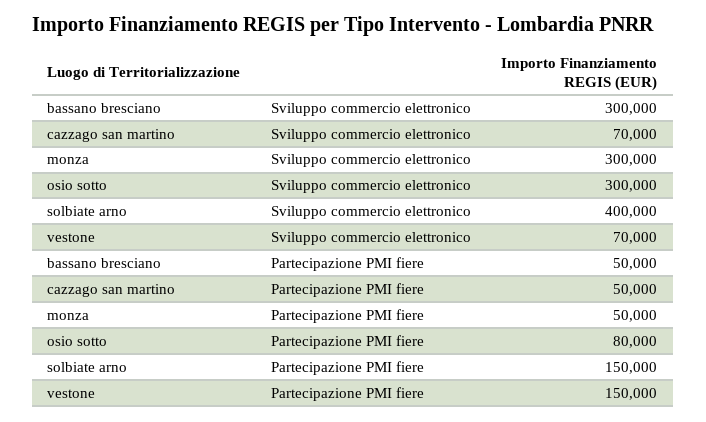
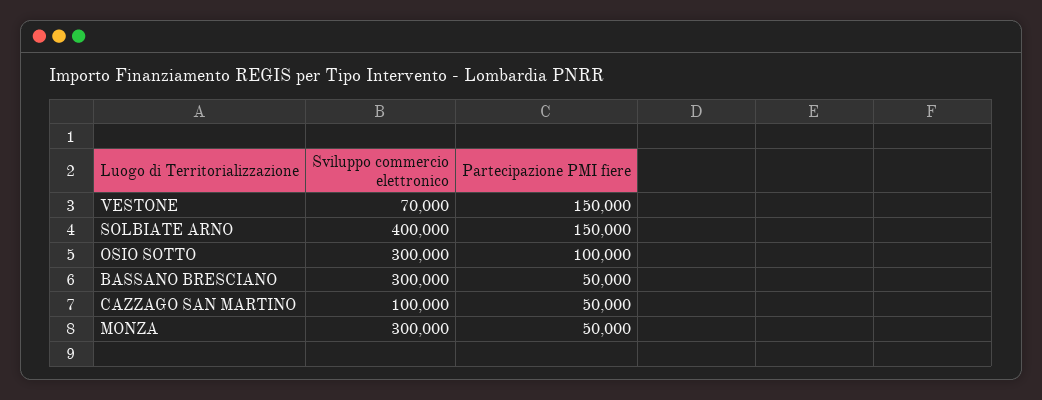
cazzago san martino, Sviluppo commercio elettronico: 70000 -> 100000
osio sotto, Partecipazione PMI fiere: 80000 -> 100000

